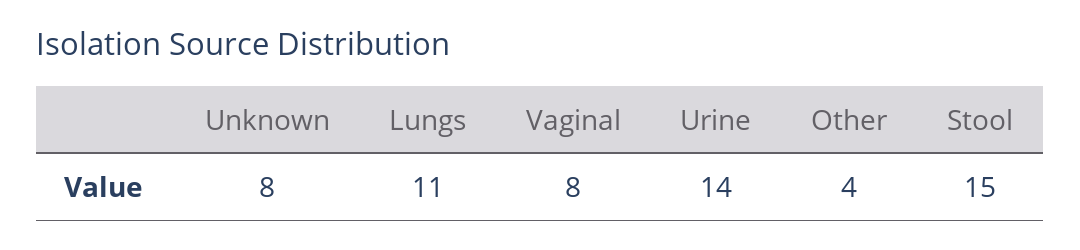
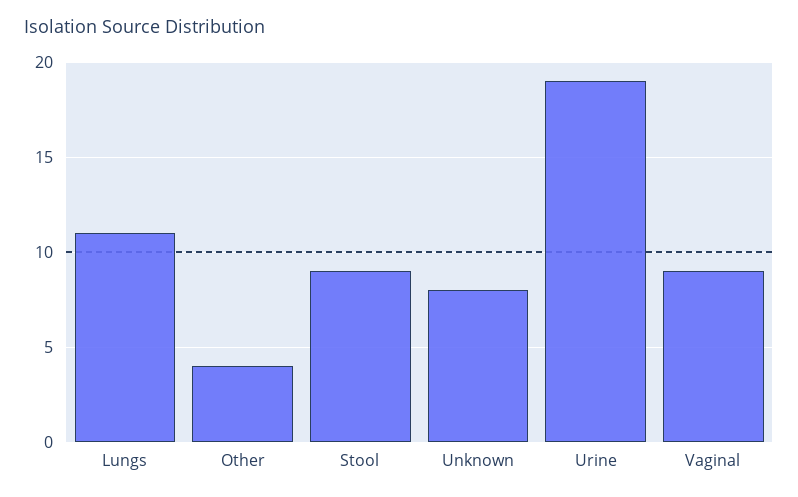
Vaginal: 8 -> 9
Urine: 14 -> 19
Stool: 15 -> 9

